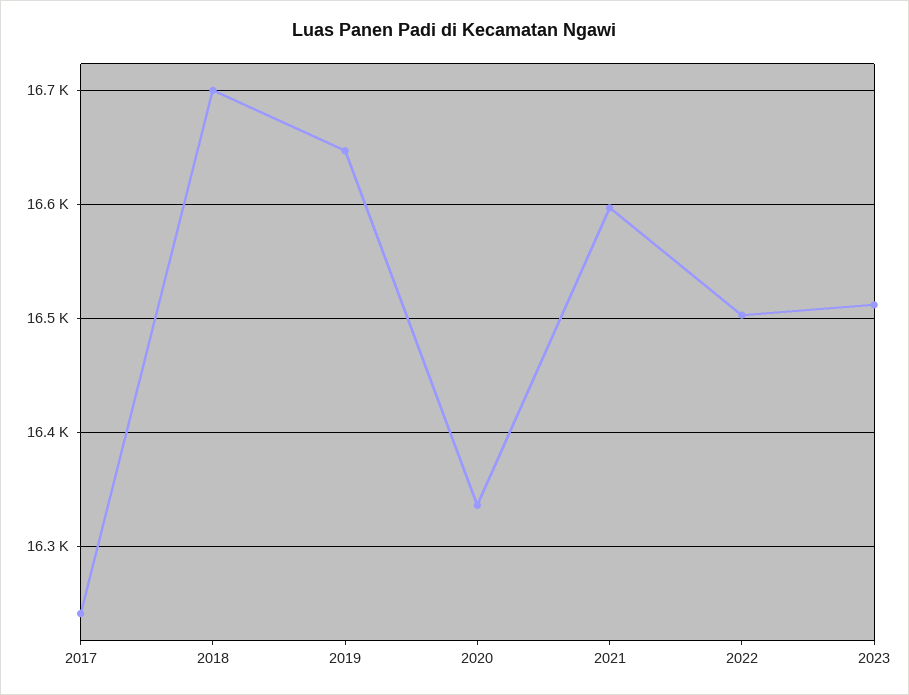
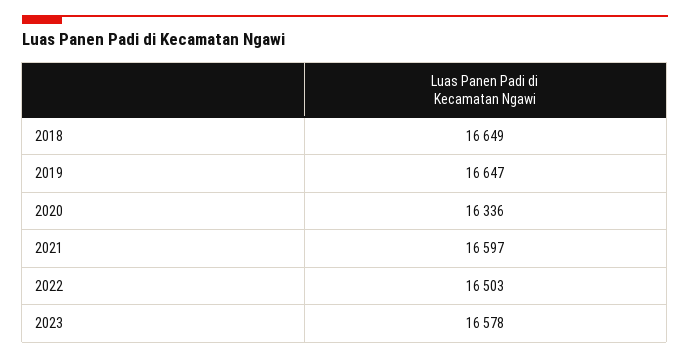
2017: 16240 -> none
2018: 16700 -> 16649
2023: 16510 -> 16578

